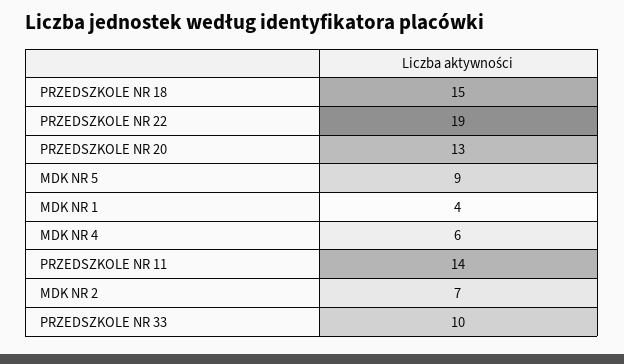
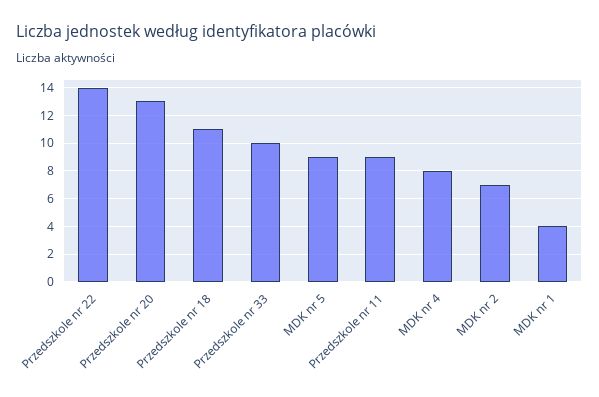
PRZEDSZKOLE NR 18: 15 -> 11
PRZEDSZKOLE NR 22: 19 -> 14
MDK NR 4: 6 -> 8
PRZEDSZKOLE NR 11: 14 -> 9

